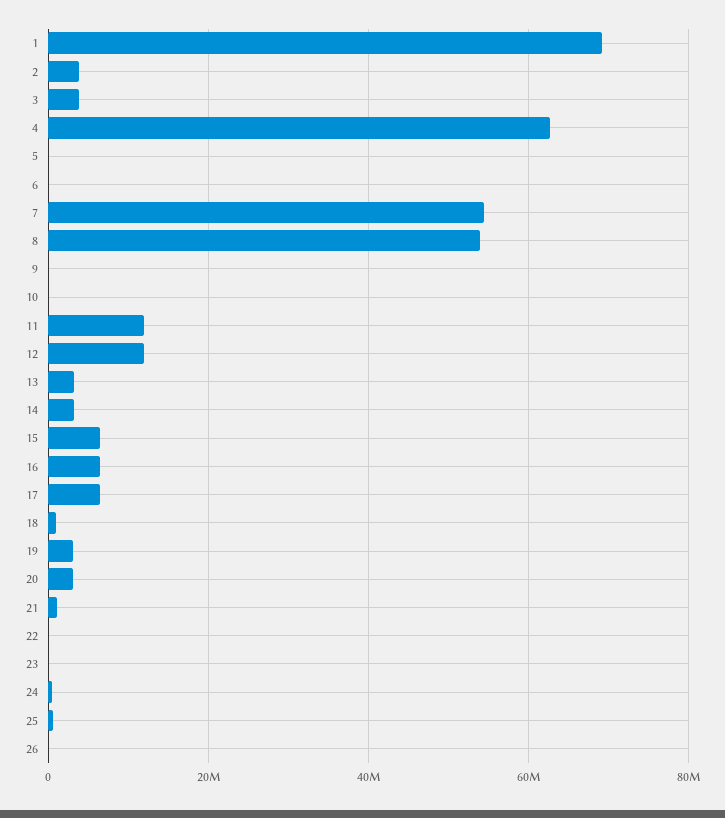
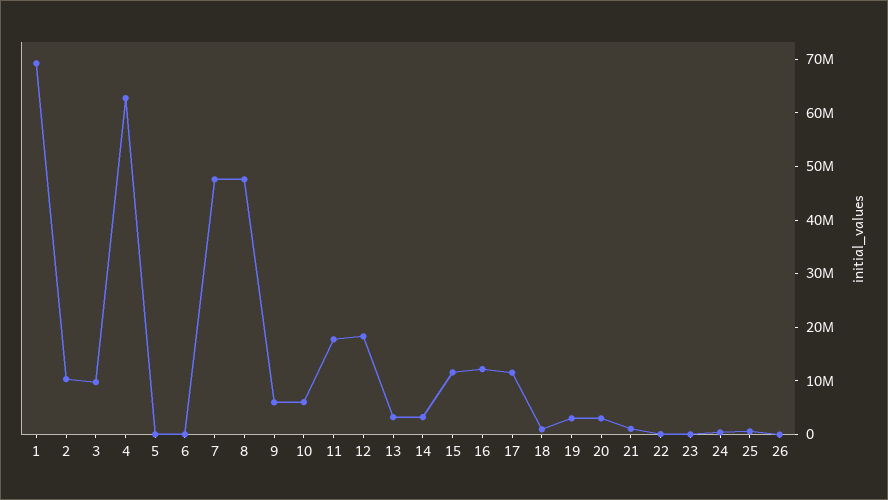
2: 4000000 -> 10000000
3: 4000000 -> 10000000
7: 54000000 -> 48000000
8: 54000000 -> 48000000
9: 0 -> 6000000
10: 0 -> 6000000
11: 12000000 -> 18000000
12: 12000000 -> 18000000
15: 6000000 -> 12000000
16: 6000000 -> 12000000
17: 6000000 -> 12000000

